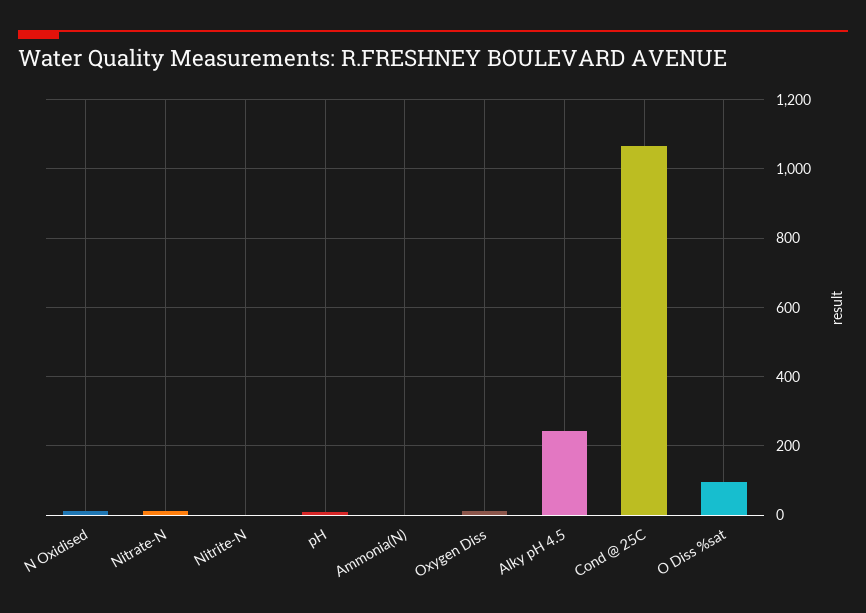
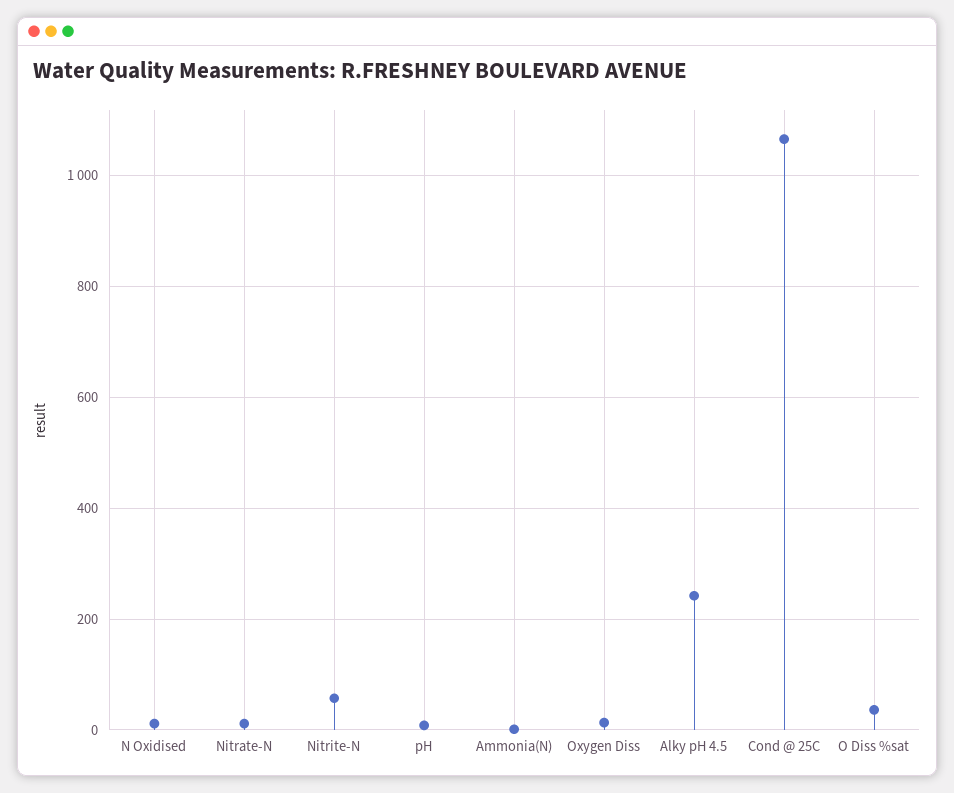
Nitrite-N: 0 -> 60
O Diss %sat: 100 -> 40

